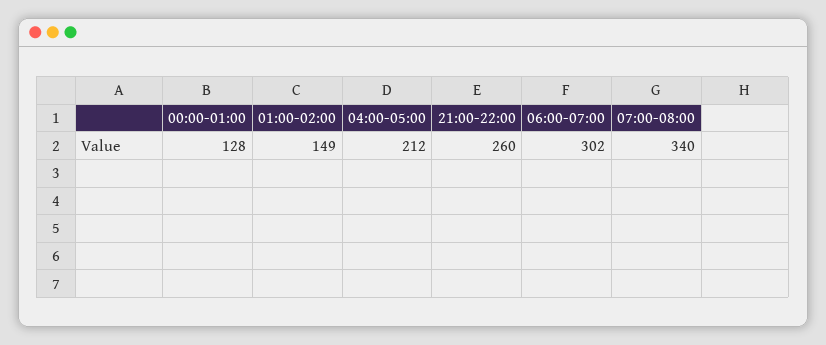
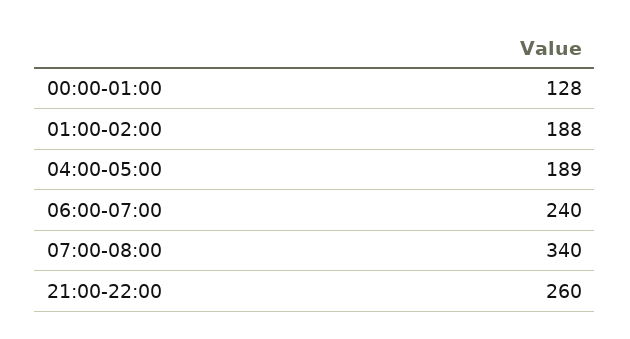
01:00-02:00: 149 -> 188
04:00-05:00: 212 -> 189
06:00-07:00: 302 -> 240

